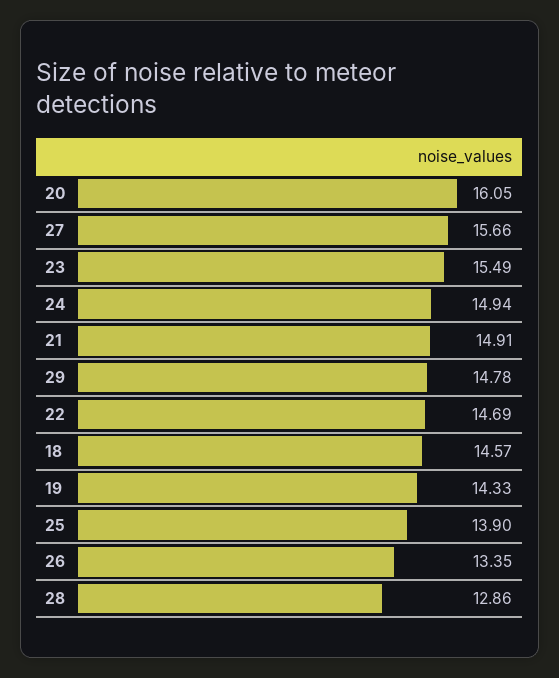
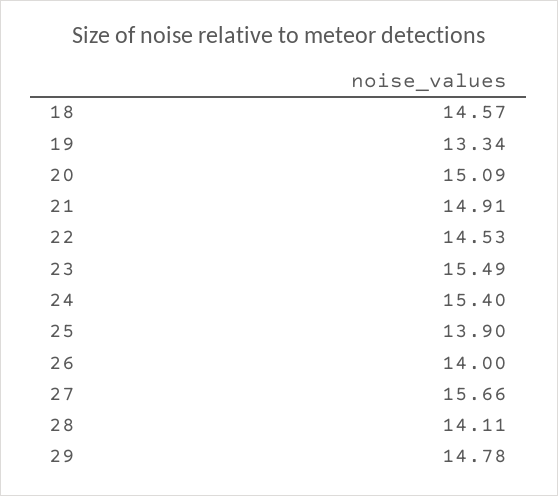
20: 16.05 -> 15.09
24: 14.94 -> 15.4
22: 14.69 -> 14.53
19: 14.33 -> 13.34
26: 13.35 -> 14
28: 12.86 -> 14.11

